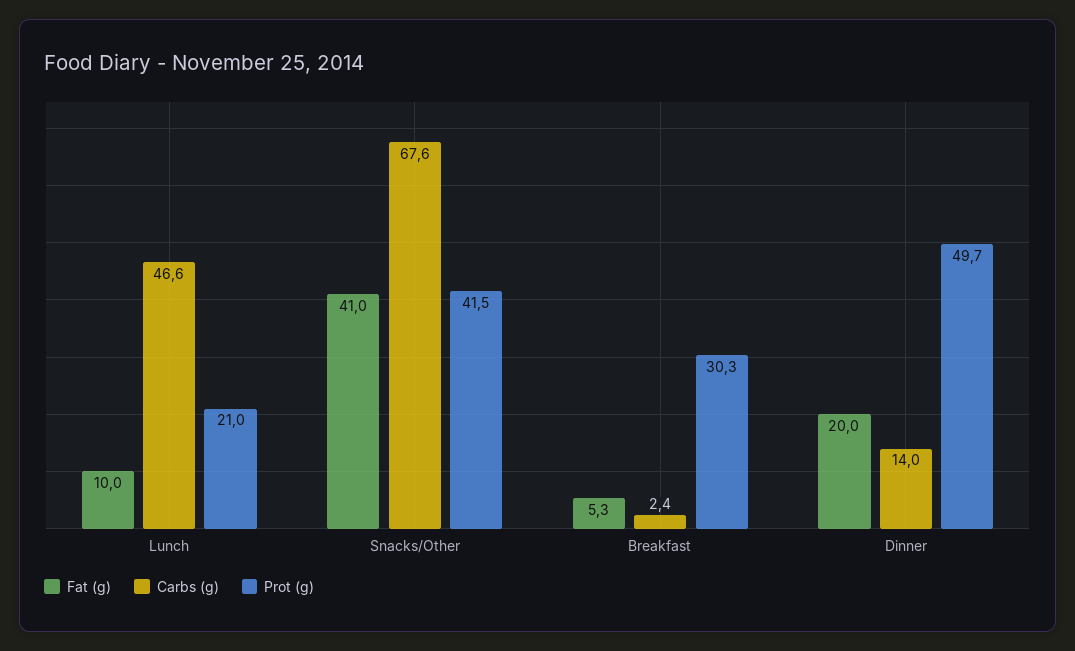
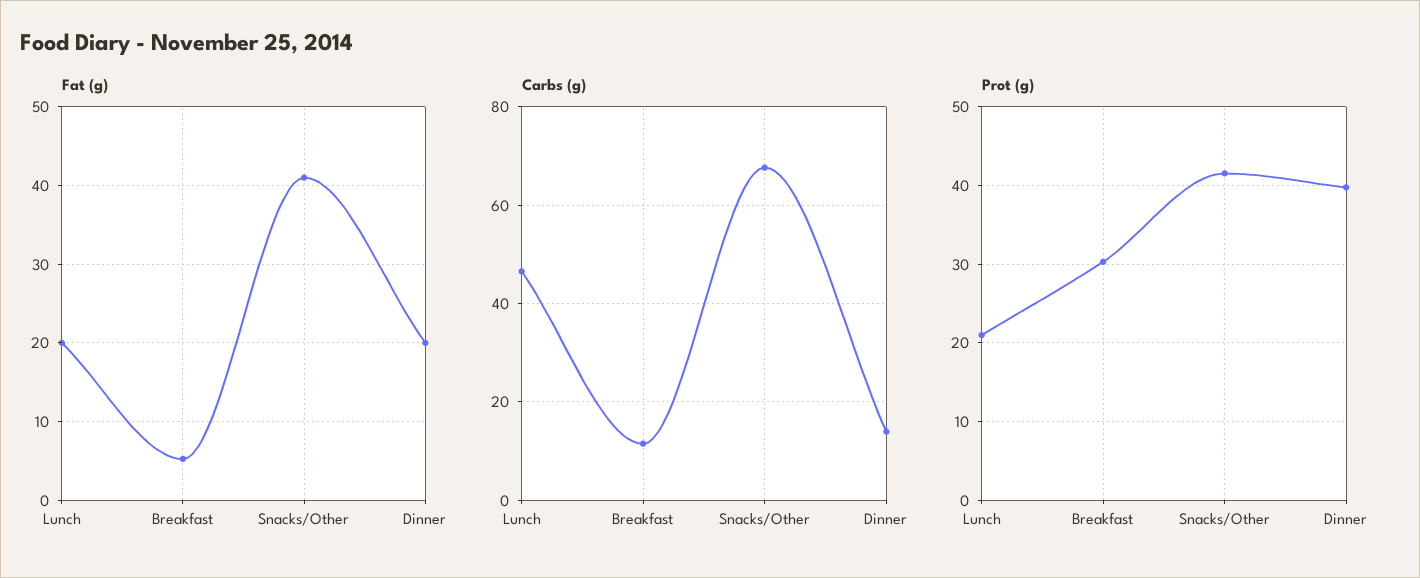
Fat (g), Lunch: 10 -> 20
Carbs (g), Breakfast: 2.4 -> 12
Prot (g), Dinner: 49.7 -> 40

